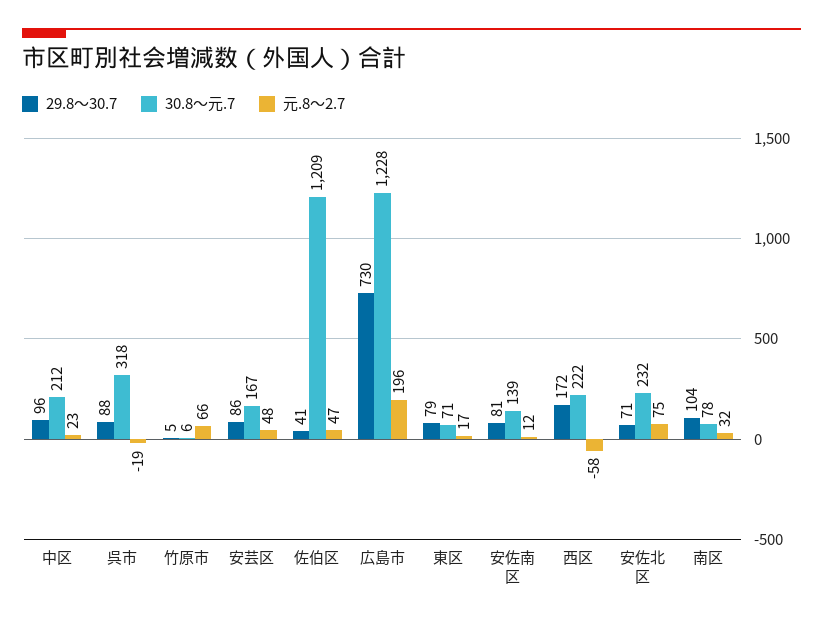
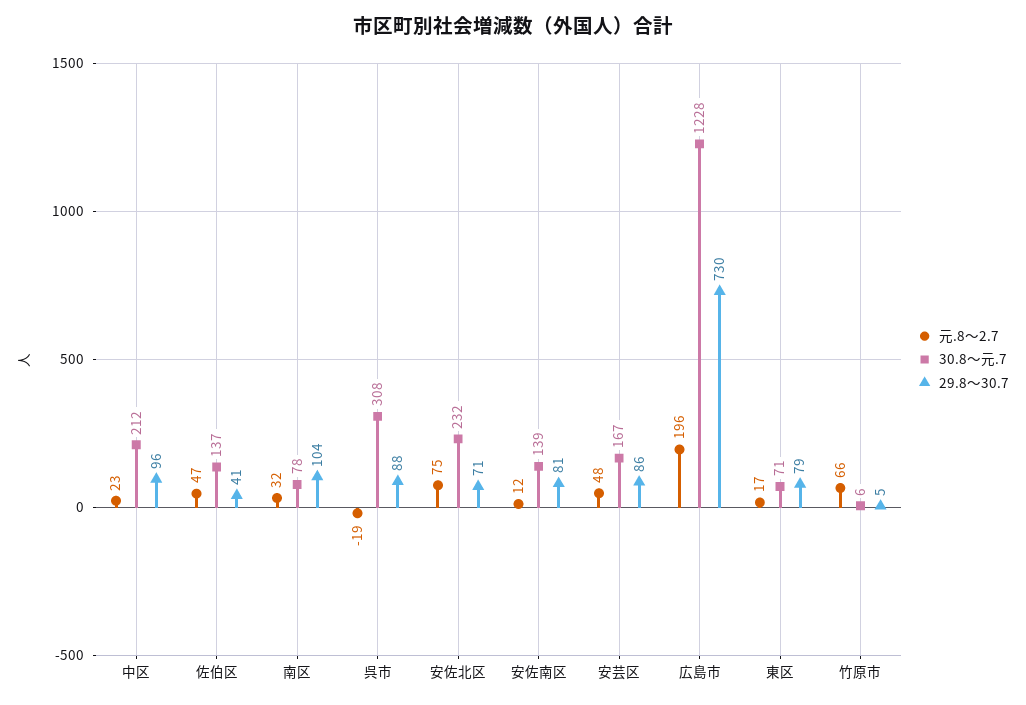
30.8～元.7, 呉市: 318 -> 308
30.8～元.7, 佐伯区: 1209 -> 137
29.8～30.7, 西区: 172 -> none
30.8～元.7, 西区: 222 -> none
元.8～2.7, 西区: -58 -> none

